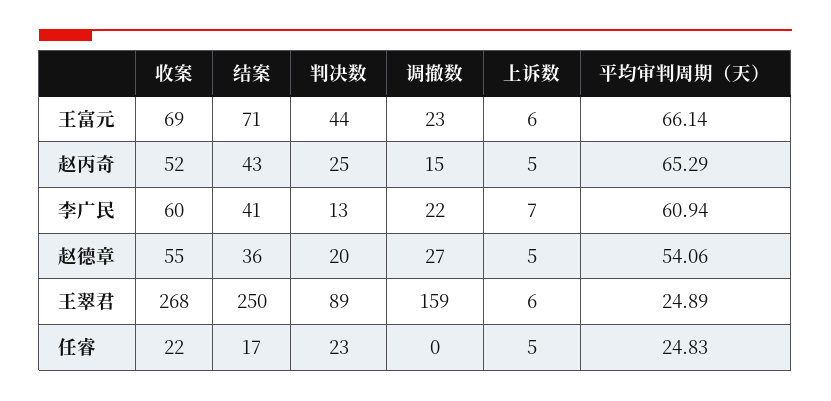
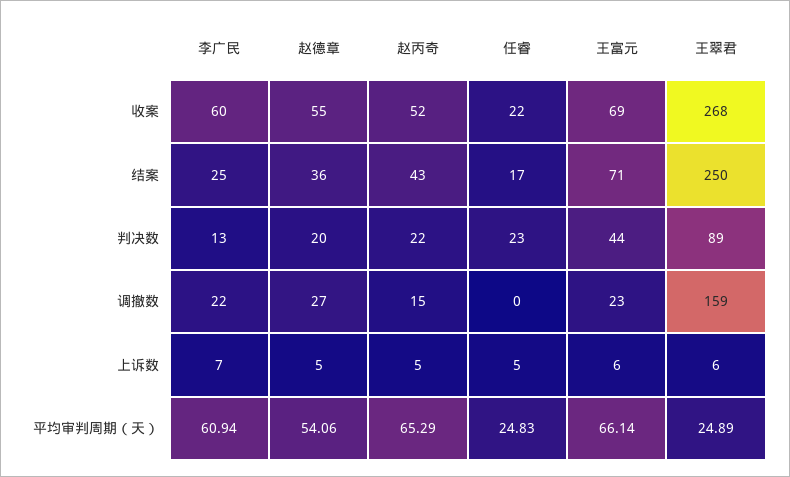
判决数, 赵丙奇: 25 -> 22
结案, 李广民: 41 -> 25

